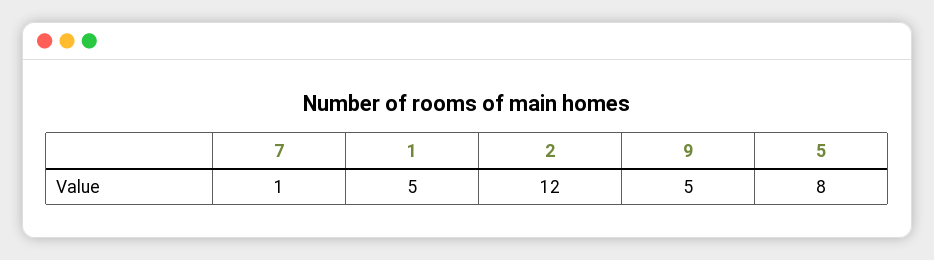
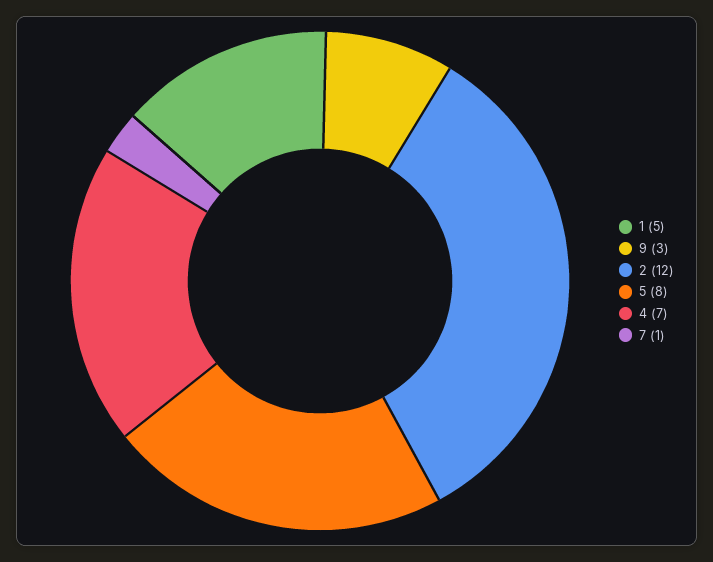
9: 5 -> 3
4: none -> 7

